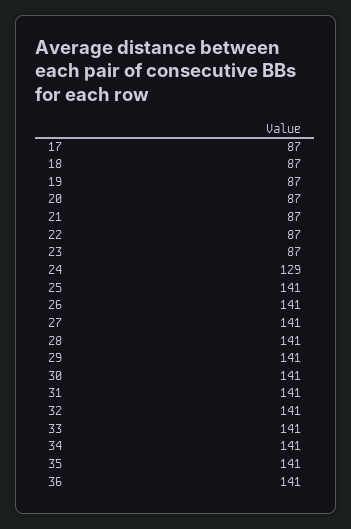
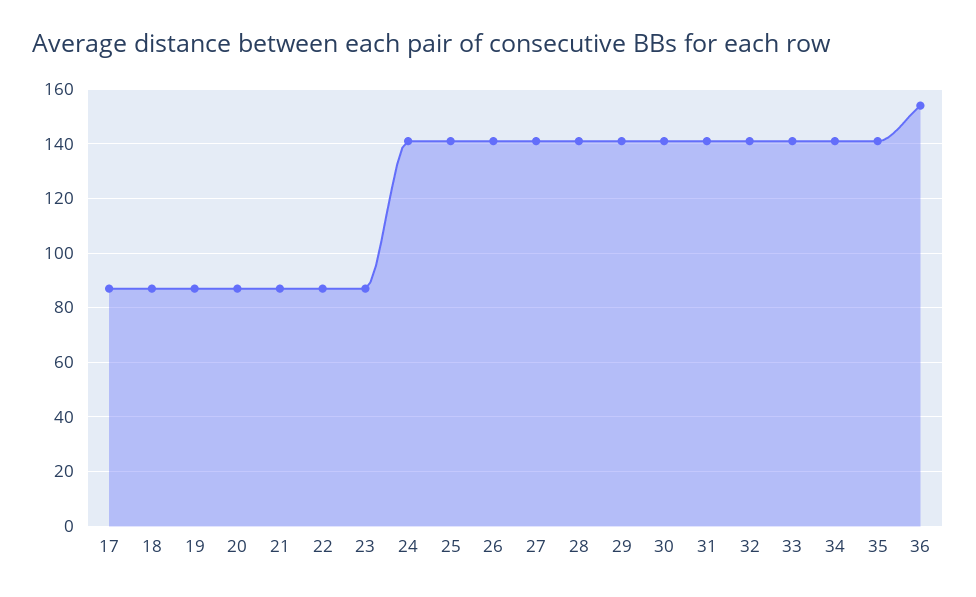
24: 129 -> 140
36: 141 -> 155

